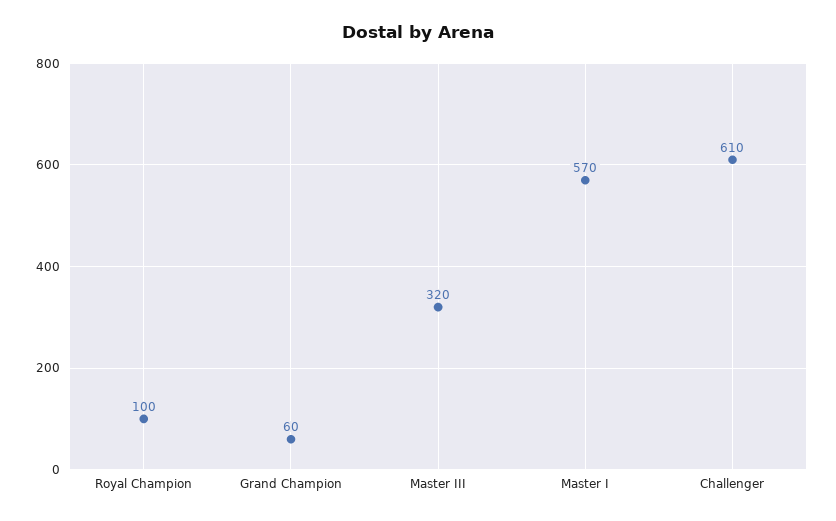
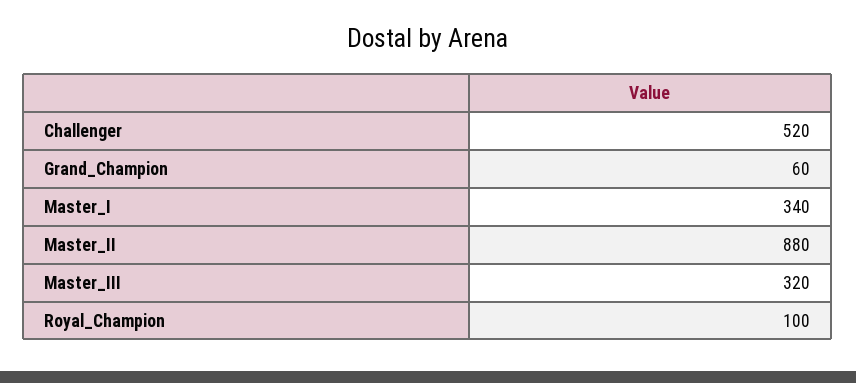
Master I: 570 -> 340
Challenger: 610 -> 520
Master_II: none -> 880

